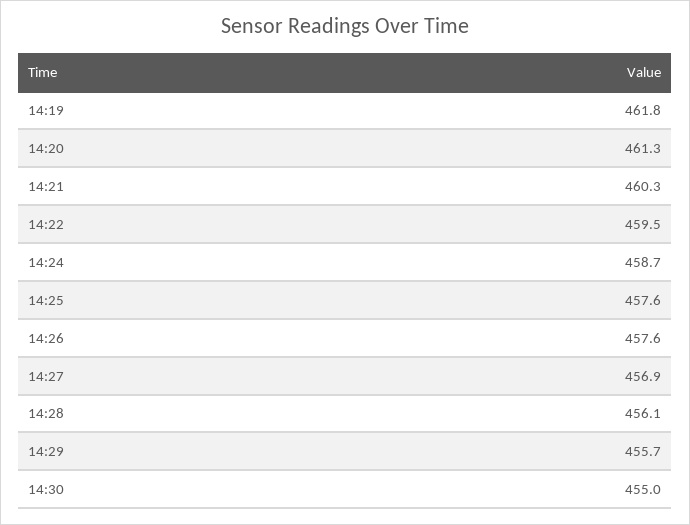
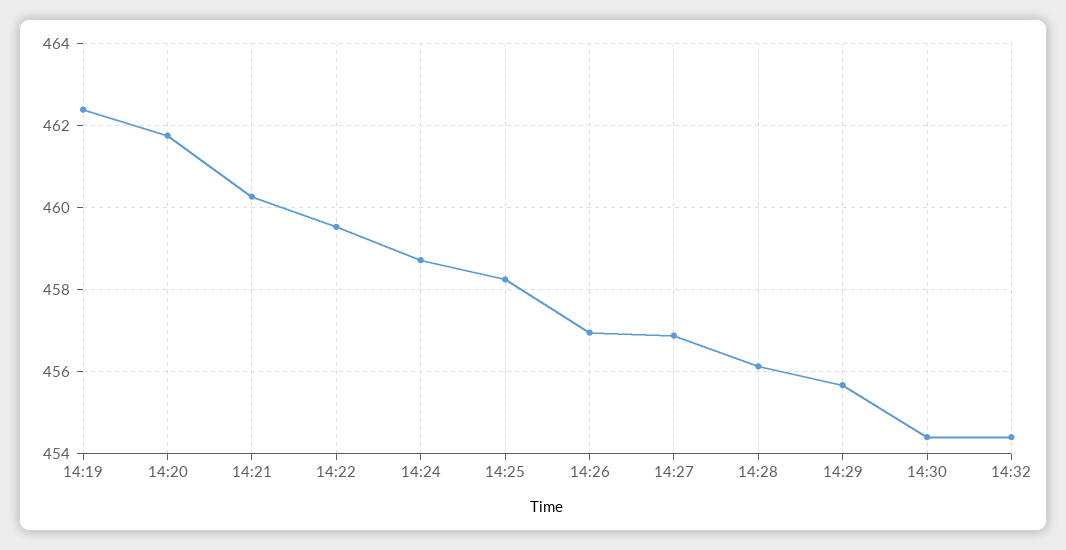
14:19: 461.8 -> 462.4
14:20: 461.3 -> 461.8
14:25: 457.6 -> 458.2
14:26: 457.6 -> 457
14:30: 455 -> 454.4
14:32: none -> 454.4

